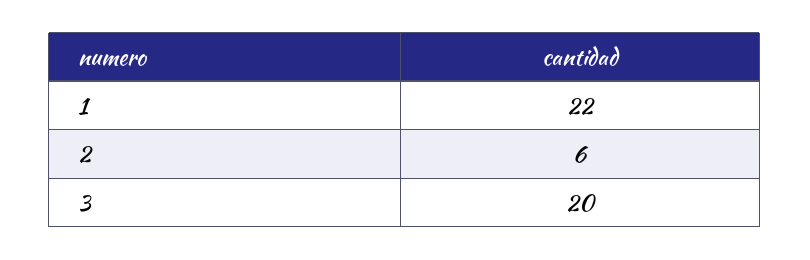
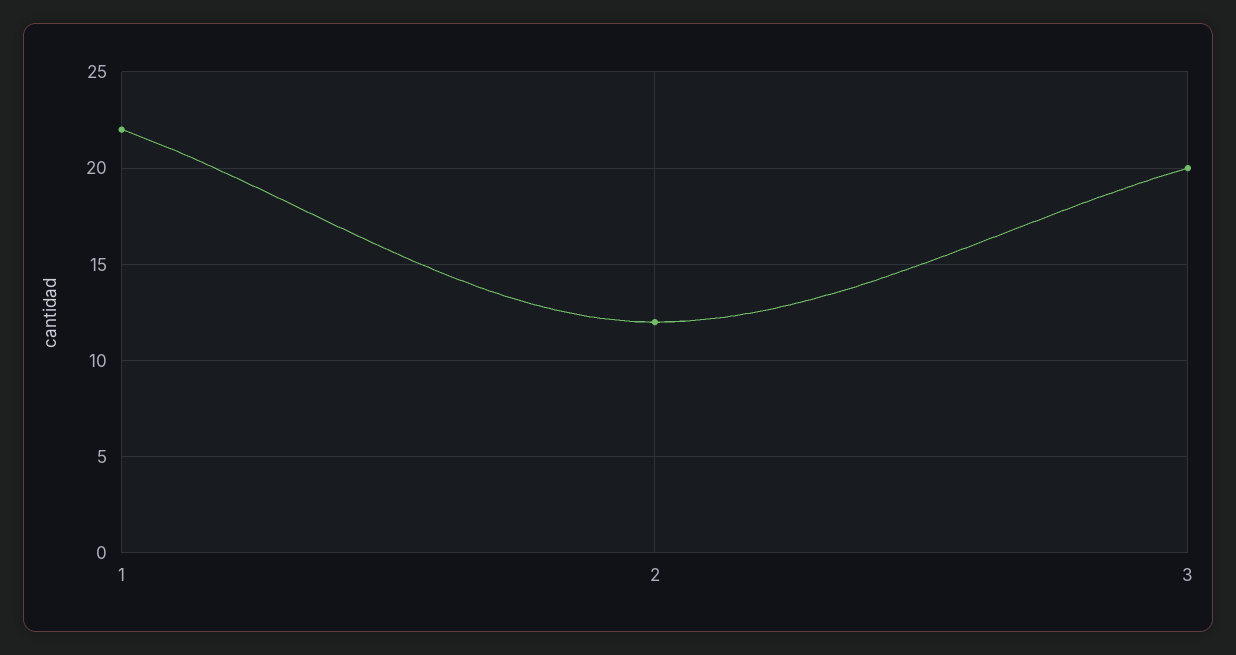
2: 6 -> 12

